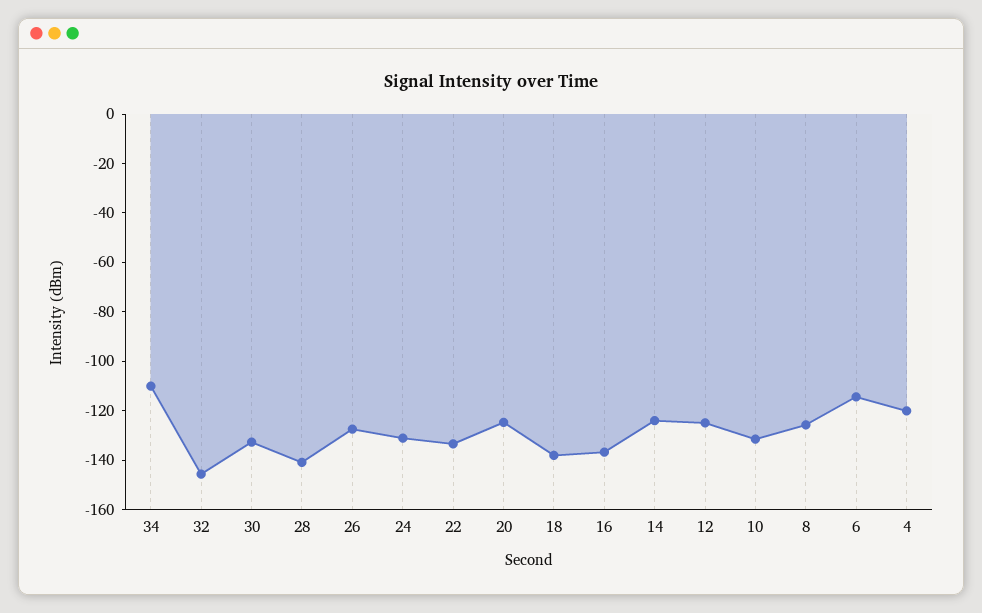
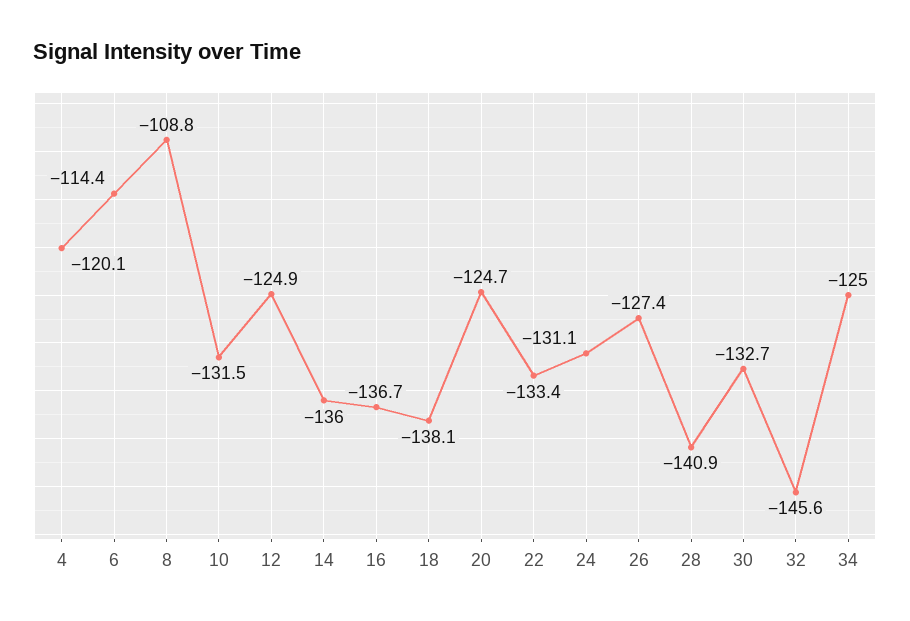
34: -110 -> -125
14: -125 -> -136
8: -125 -> -108.8

